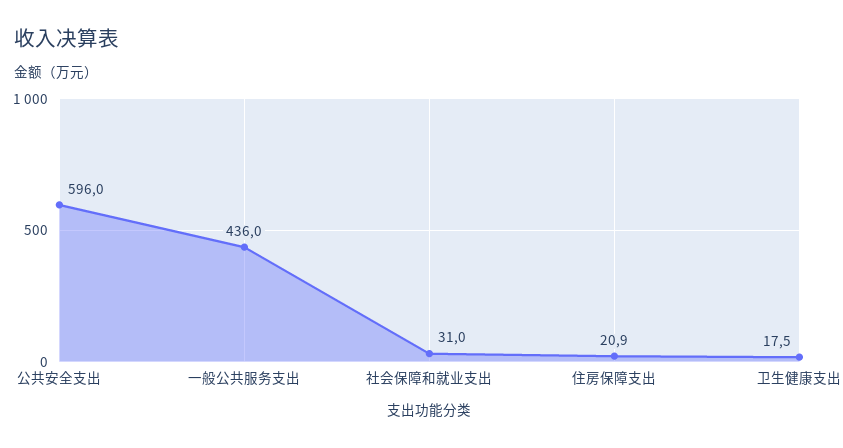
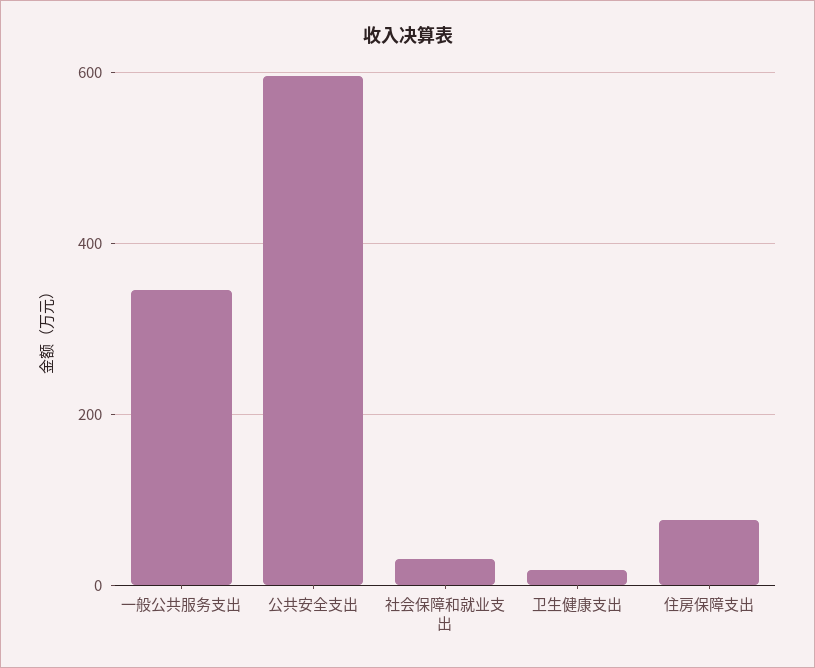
一般公共服务支出: 436 -> 340
住房保障支出: 20.9 -> 80

